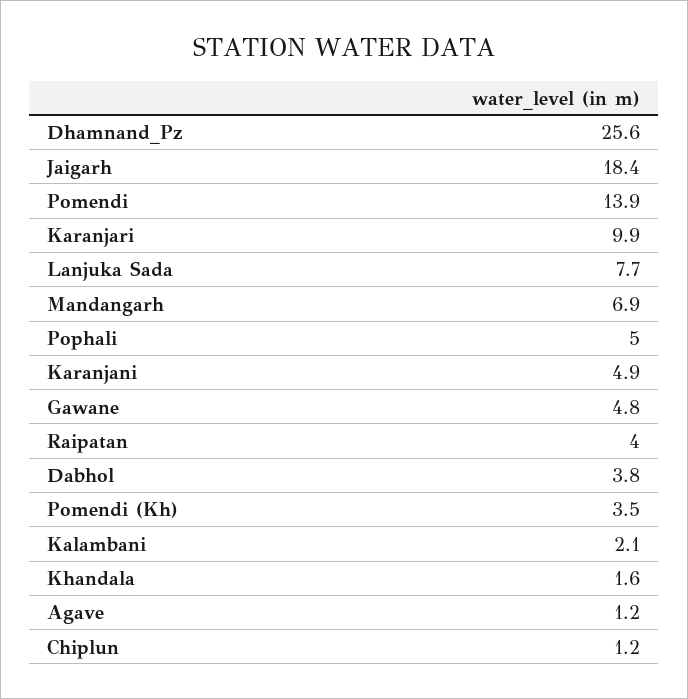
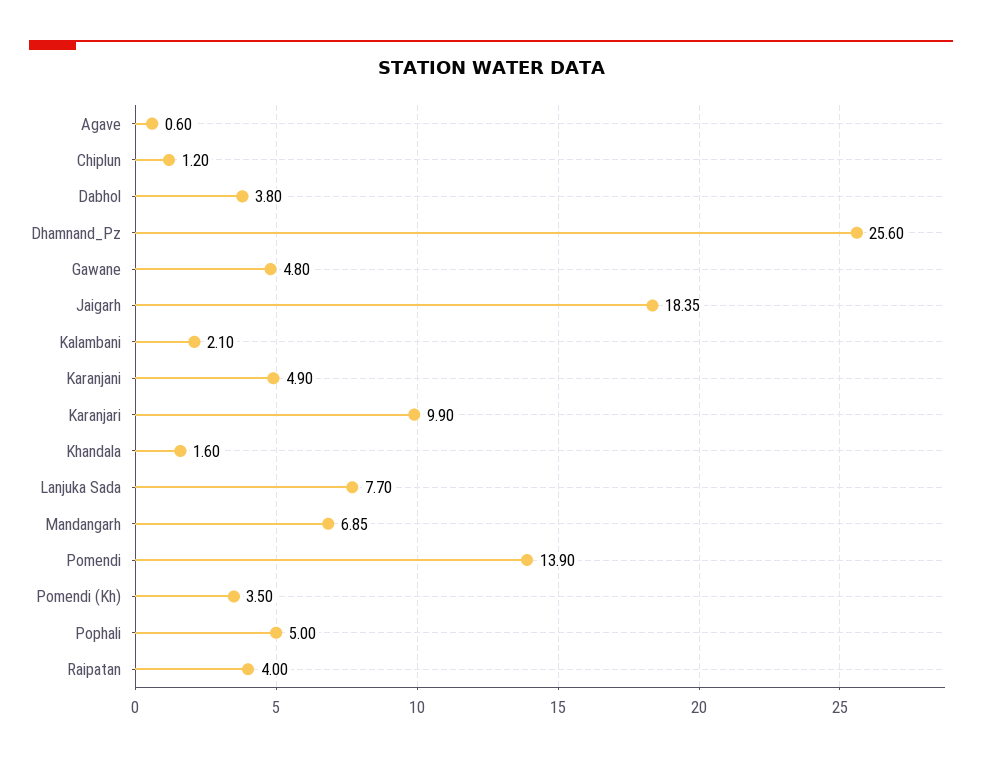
Agave: 1.2 -> 0.6

